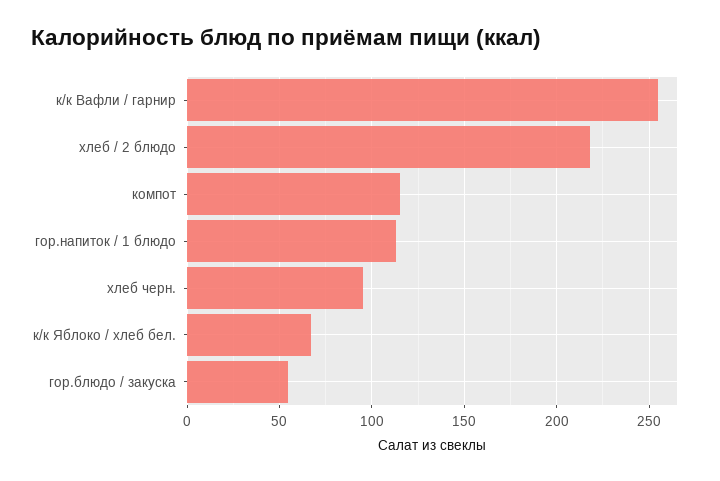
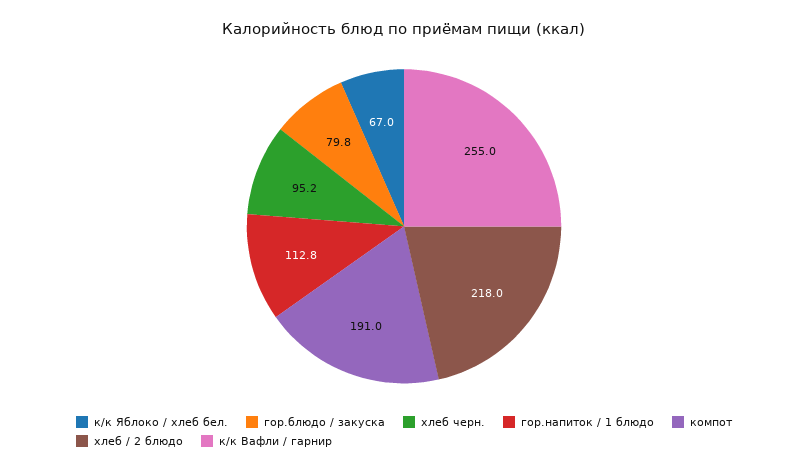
компот: 115 -> 191
гор.блюдо / закуска: 55 -> 79.8

